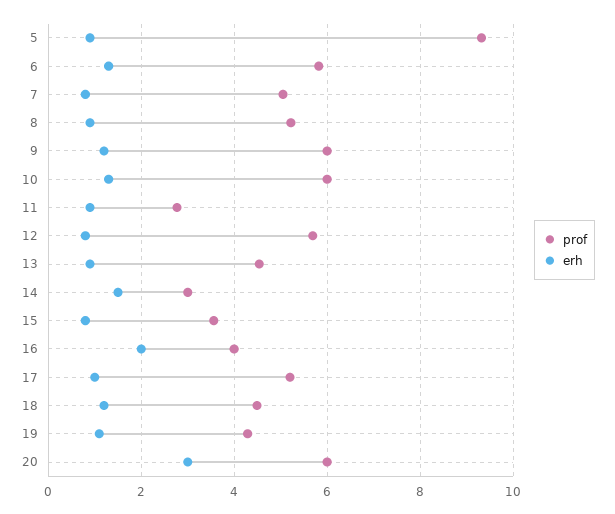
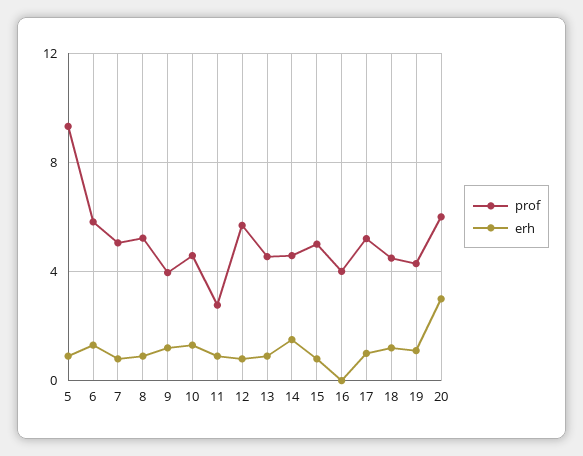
prof, 9: 6 -> 4
prof, 10: 6 -> 4.5
prof, 14: 3 -> 4.5
prof, 15: 3.6 -> 5
erh, 16: 2 -> 0

